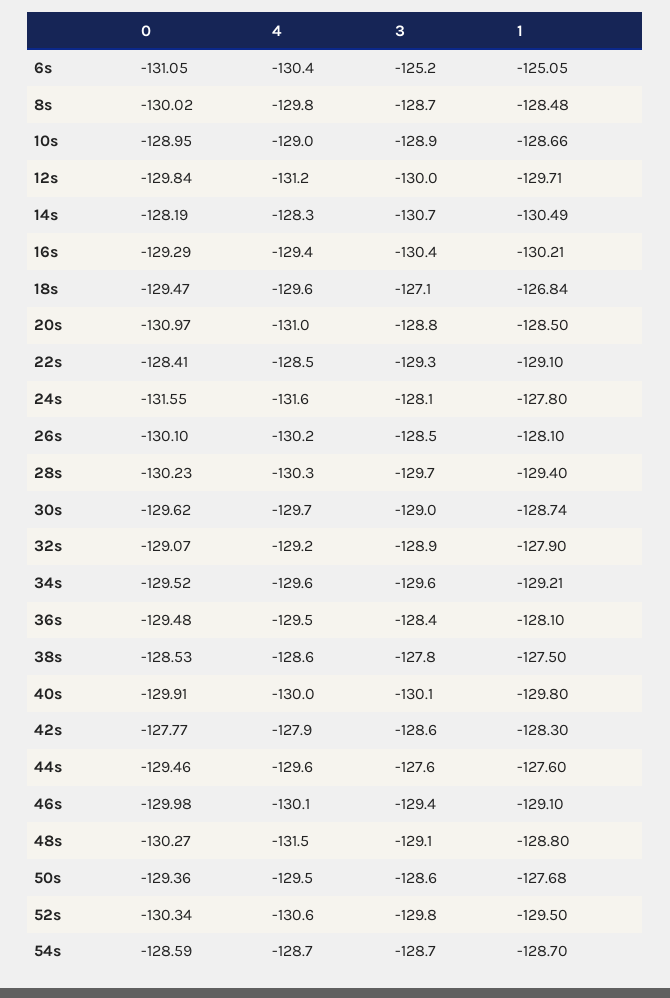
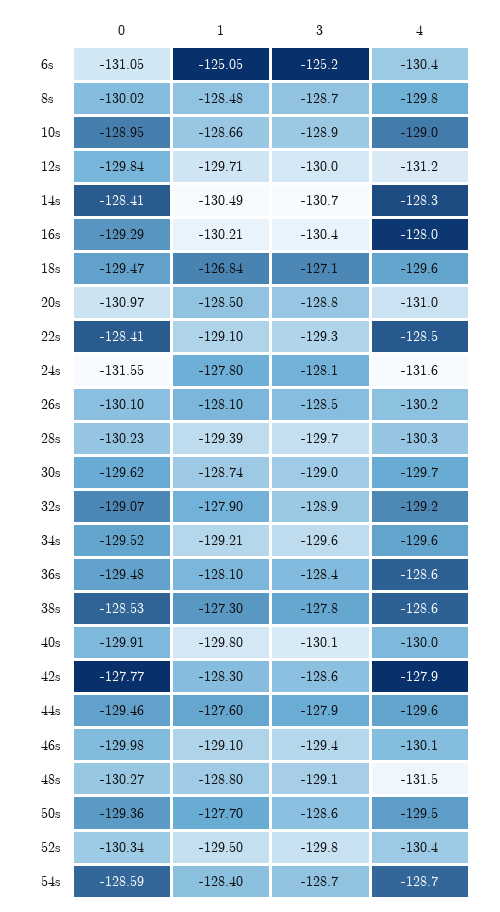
0, 14s: -128.19 -> -128.41
4, 16s: -129.4 -> -128
1, 28s: -129.4 -> -129.39
4, 36s: -129.5 -> -128.6
1, 38s: -127.5 -> -127.3
3, 44s: -127.6 -> -127.9
1, 50s: -127.68 -> -127.7
4, 52s: -130.6 -> -130.4
1, 54s: -128.7 -> -128.4

